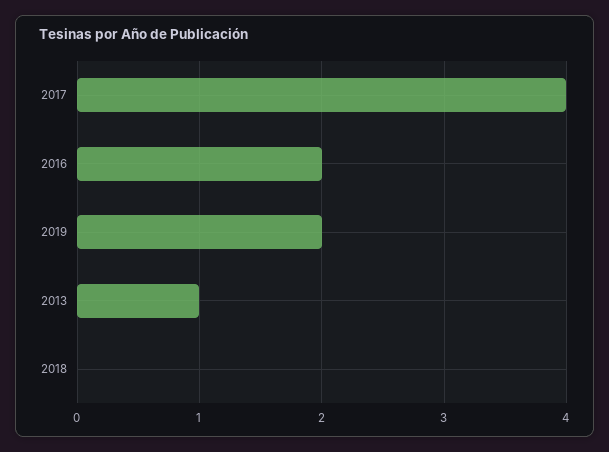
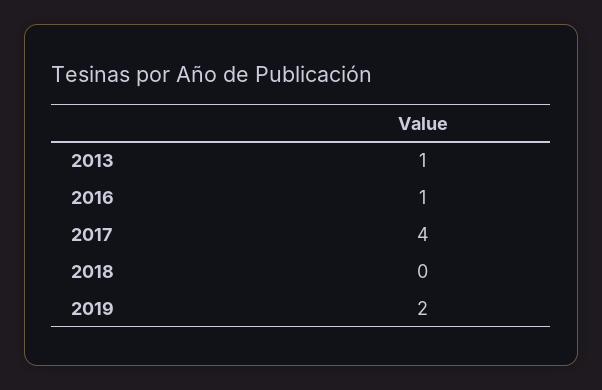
2016: 2 -> 1

